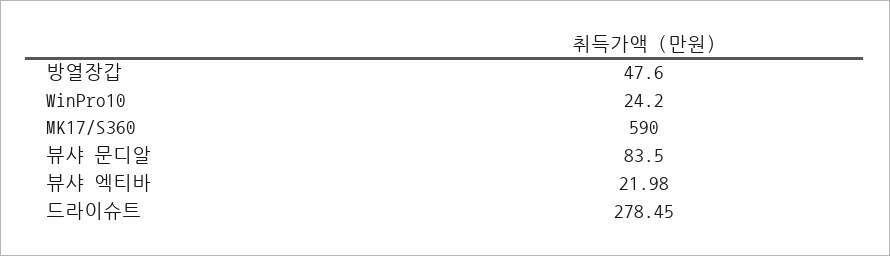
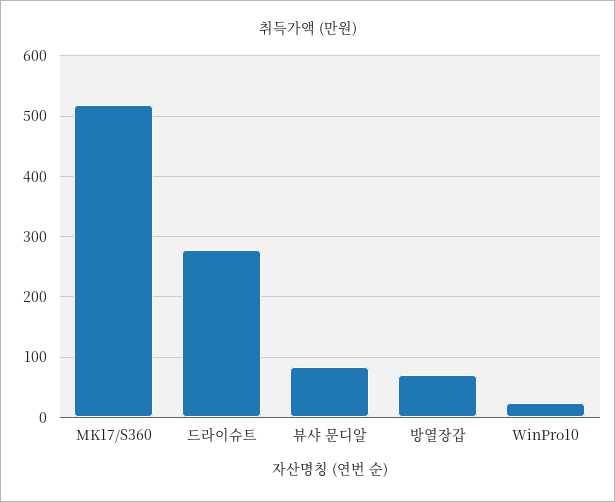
방열장갑: 47.6 -> 70
MK17/S360: 590 -> 520
뷰샤 엑티바: 21.98 -> none

